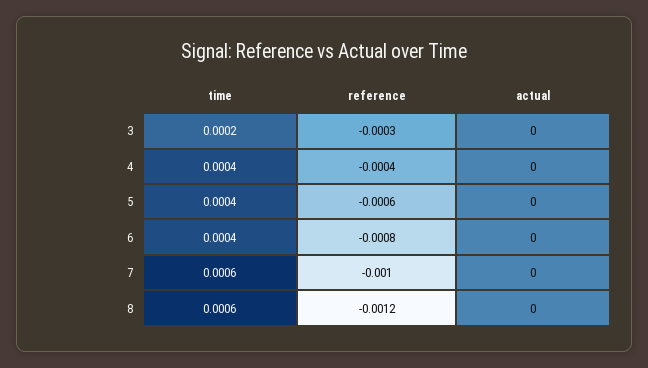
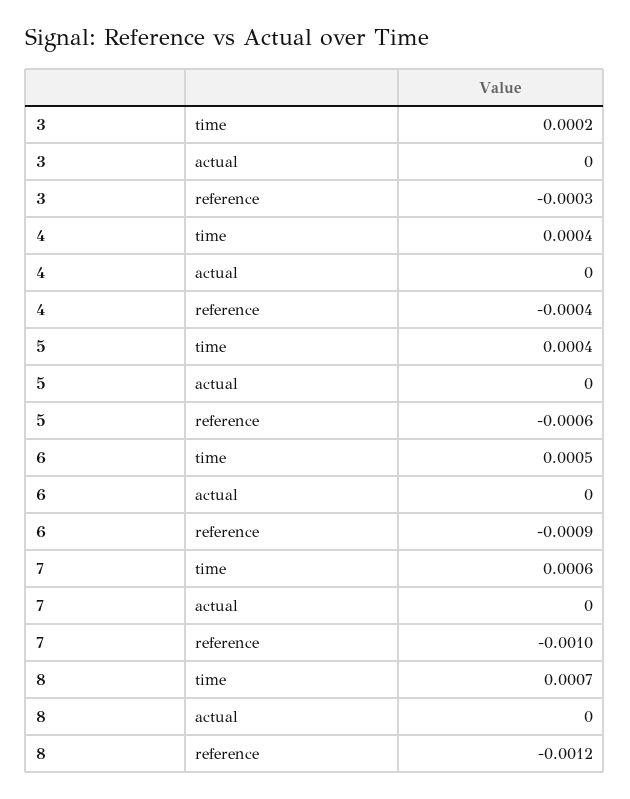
time, 6: 0.0004 -> 0.0005
reference, 6: -0.0008 -> -0.0009
time, 8: 0.0006 -> 0.0007

